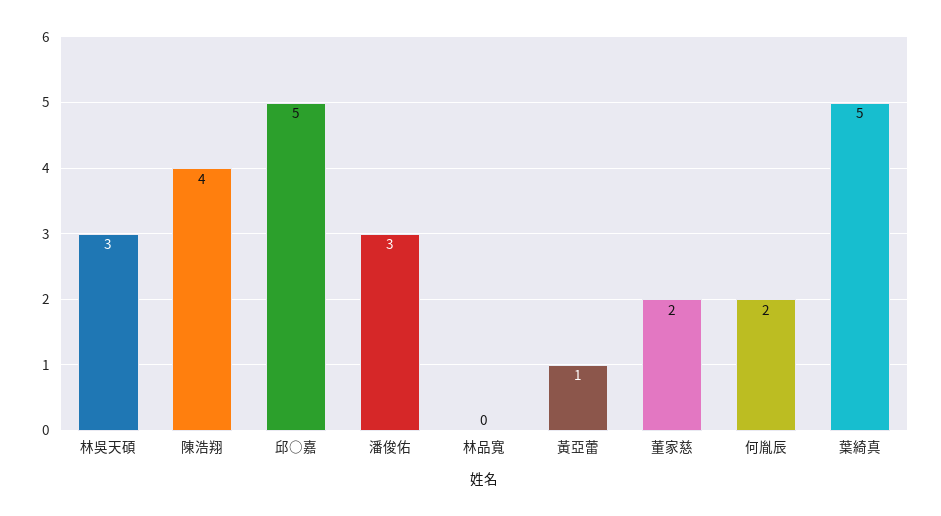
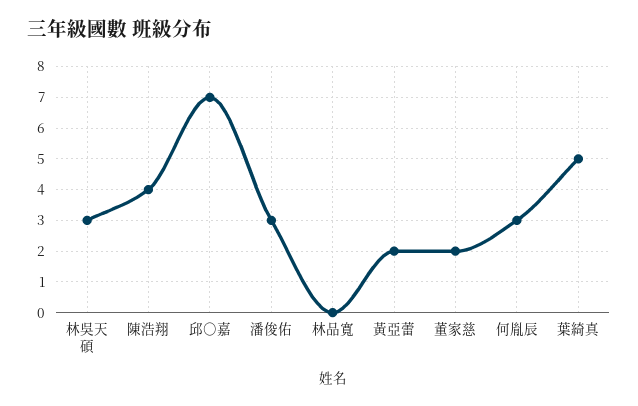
邱○嘉: 5 -> 7
黃亞蕾: 1 -> 2
何胤辰: 2 -> 3

